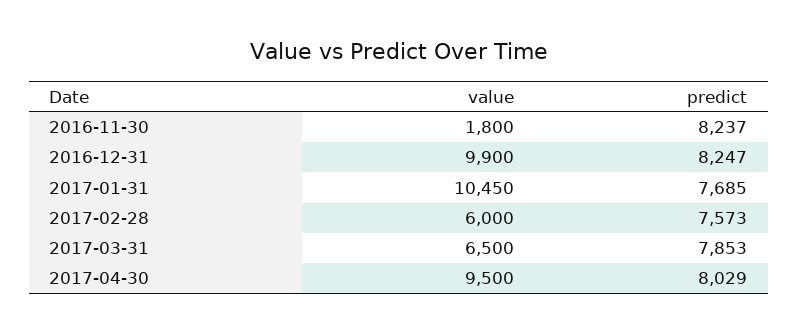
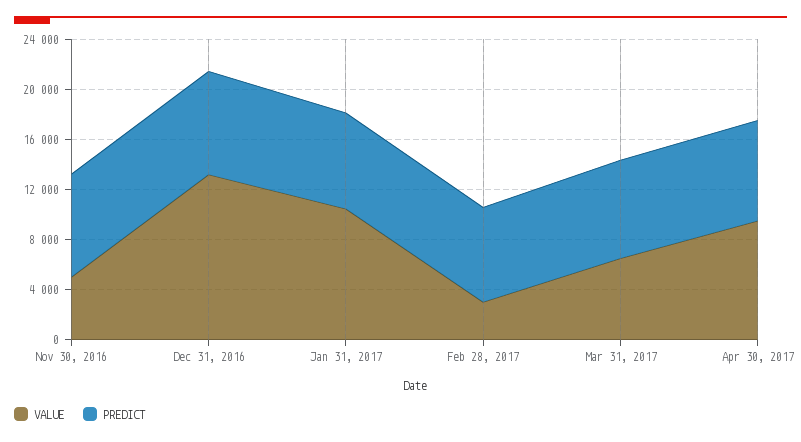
value, 2016-11-30: 1800 -> 5000
value, 2016-12-31: 9900 -> 13000
value, 2017-02-28: 6000 -> 3000

